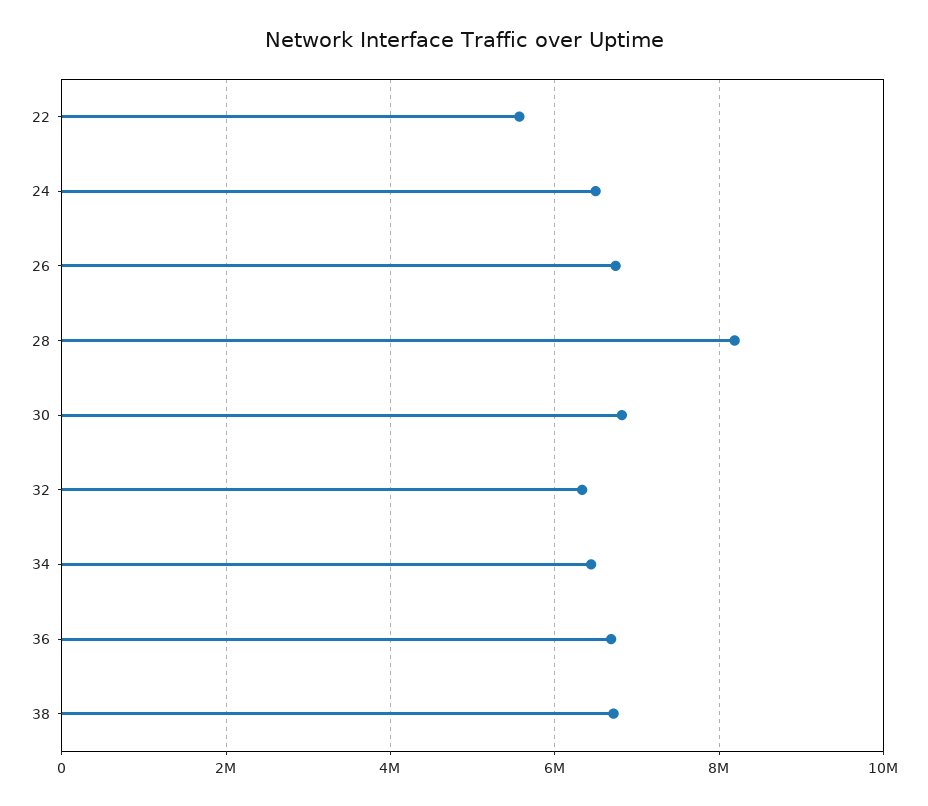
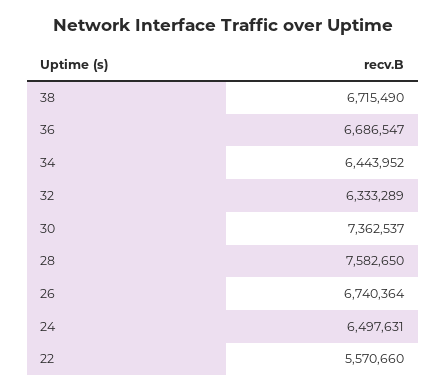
28: 8200000 -> 7582650
30: 6800000 -> 7362537

